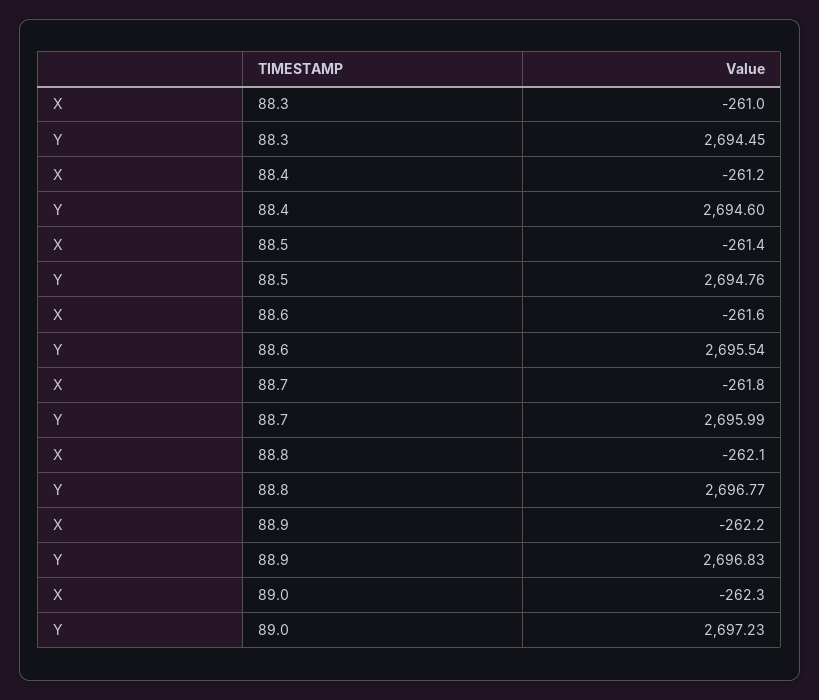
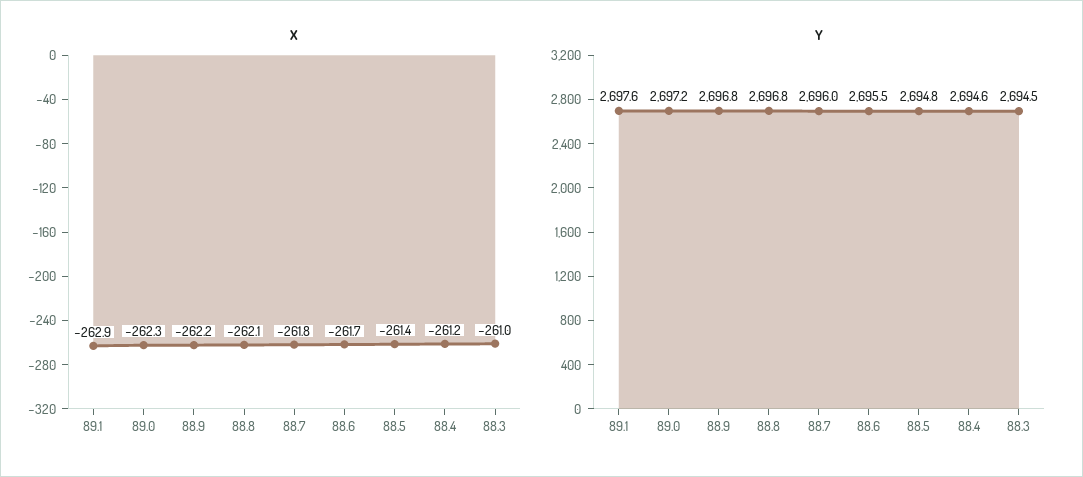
X, 88.6: -261.6 -> -261.7
X, 89.1: none -> -262.9
Y, 89.1: none -> 2697.6

